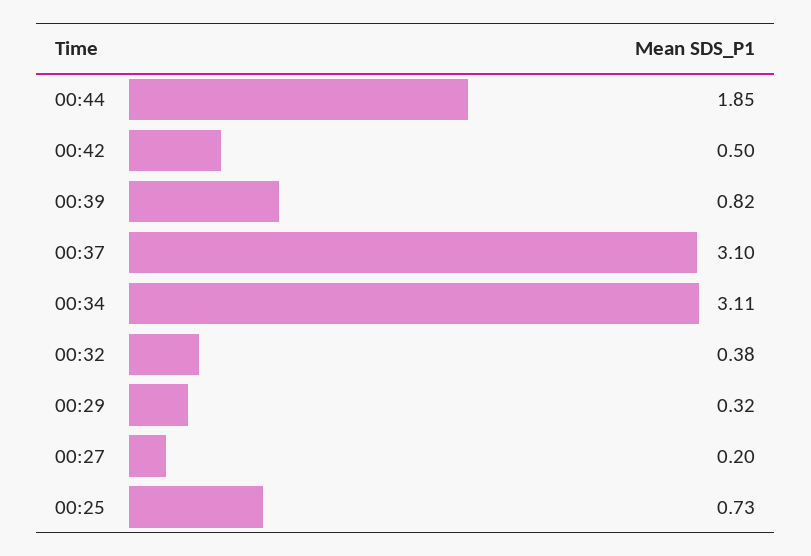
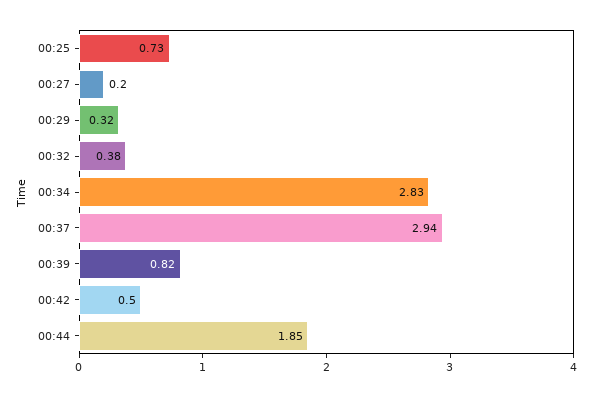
00:37: 3.1 -> 2.94
00:34: 3.11 -> 2.83

